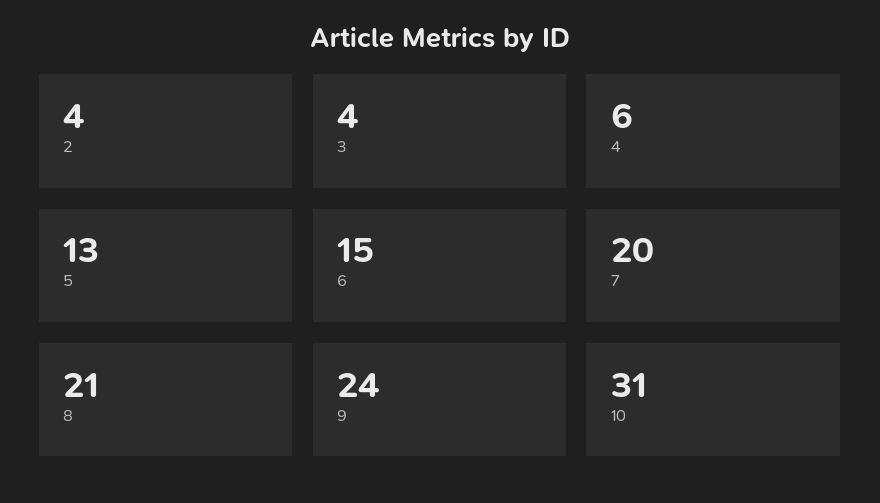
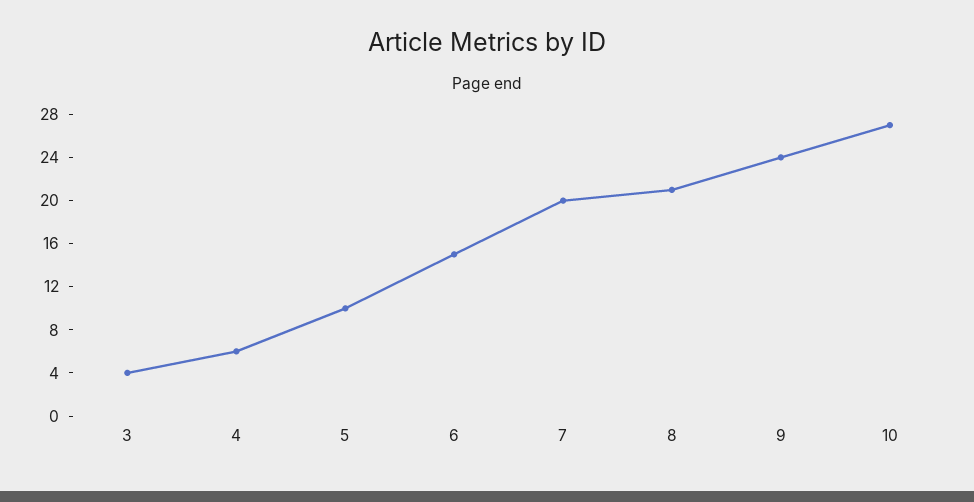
2: 4 -> none
5: 13 -> 10
10: 31 -> 27

